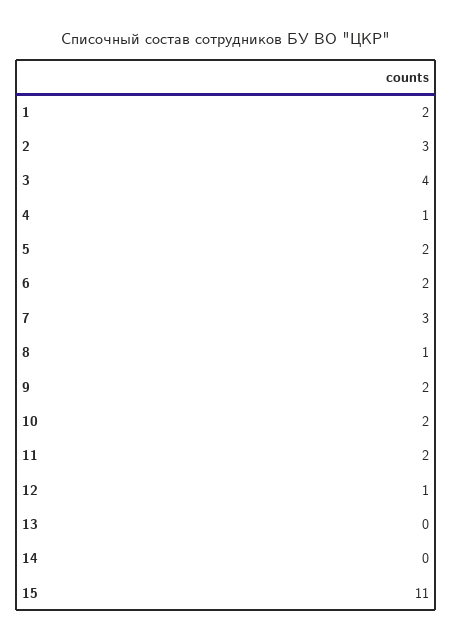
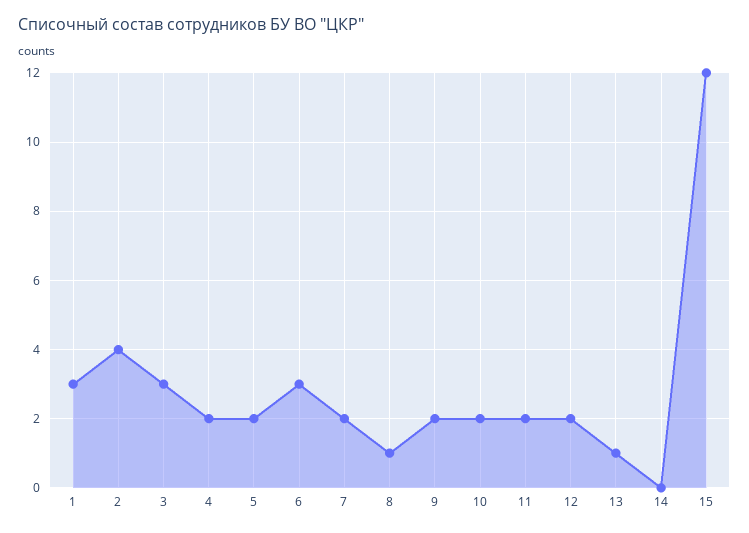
1: 2 -> 3
2: 3 -> 4
3: 4 -> 3
4: 1 -> 2
6: 2 -> 3
7: 3 -> 2
12: 1 -> 2
13: 0 -> 1
15: 11 -> 12

